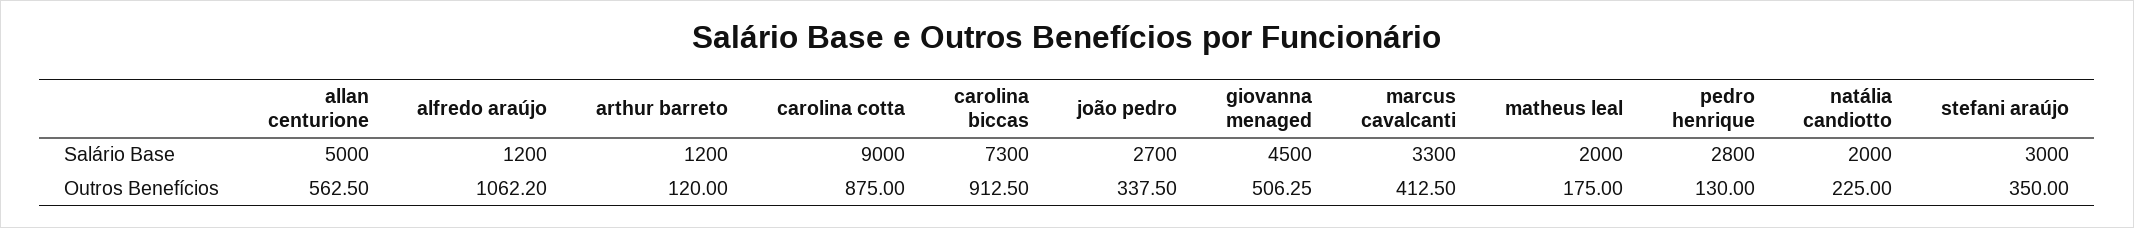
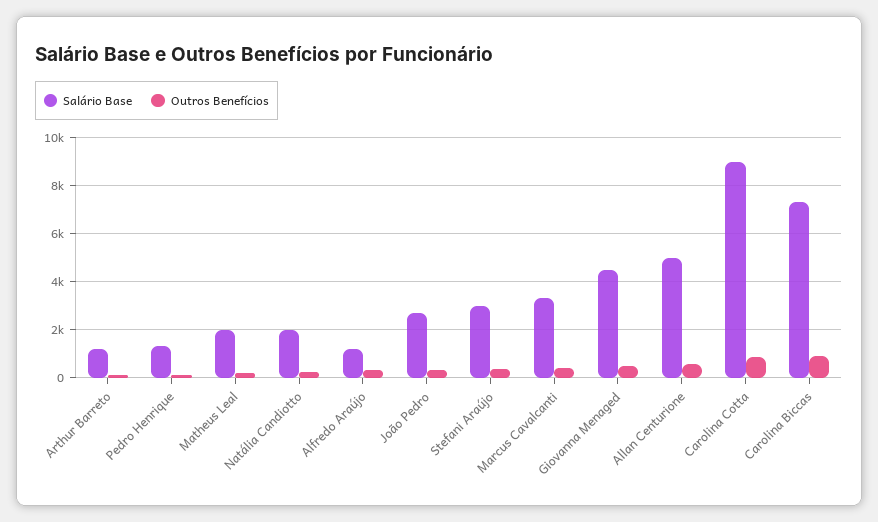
Salário Base, pedro henrique: 2800 -> 1250
Outros Benefícios, alfredo araújo: 1062.2 -> 250

